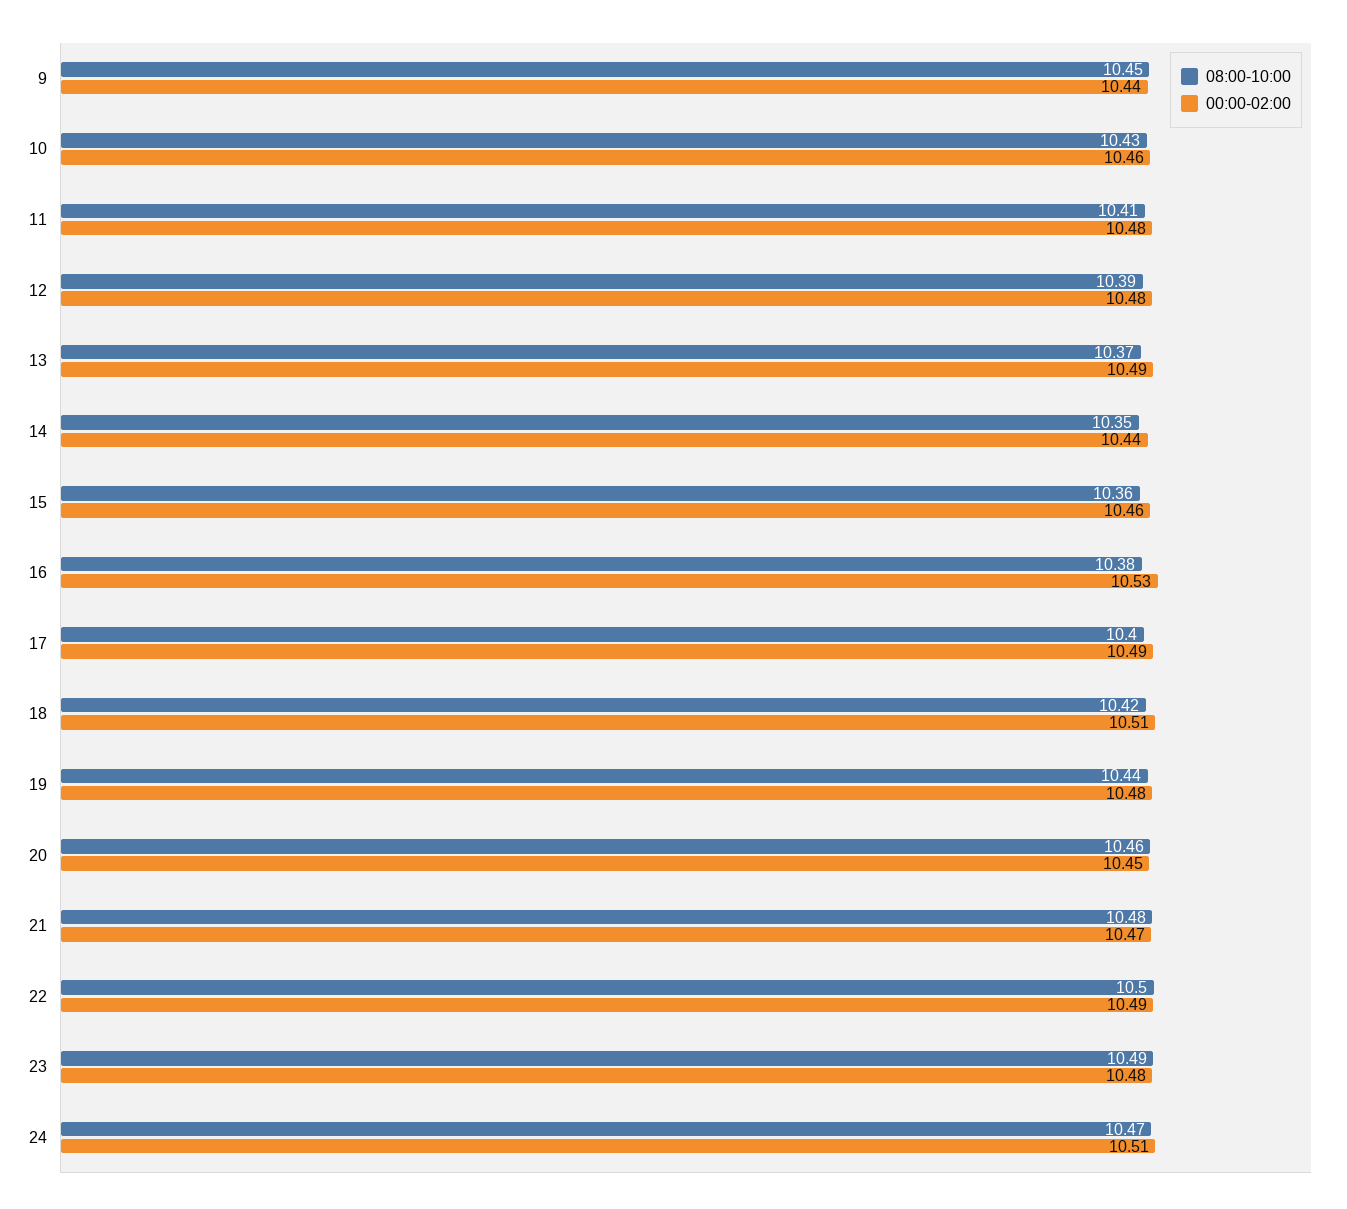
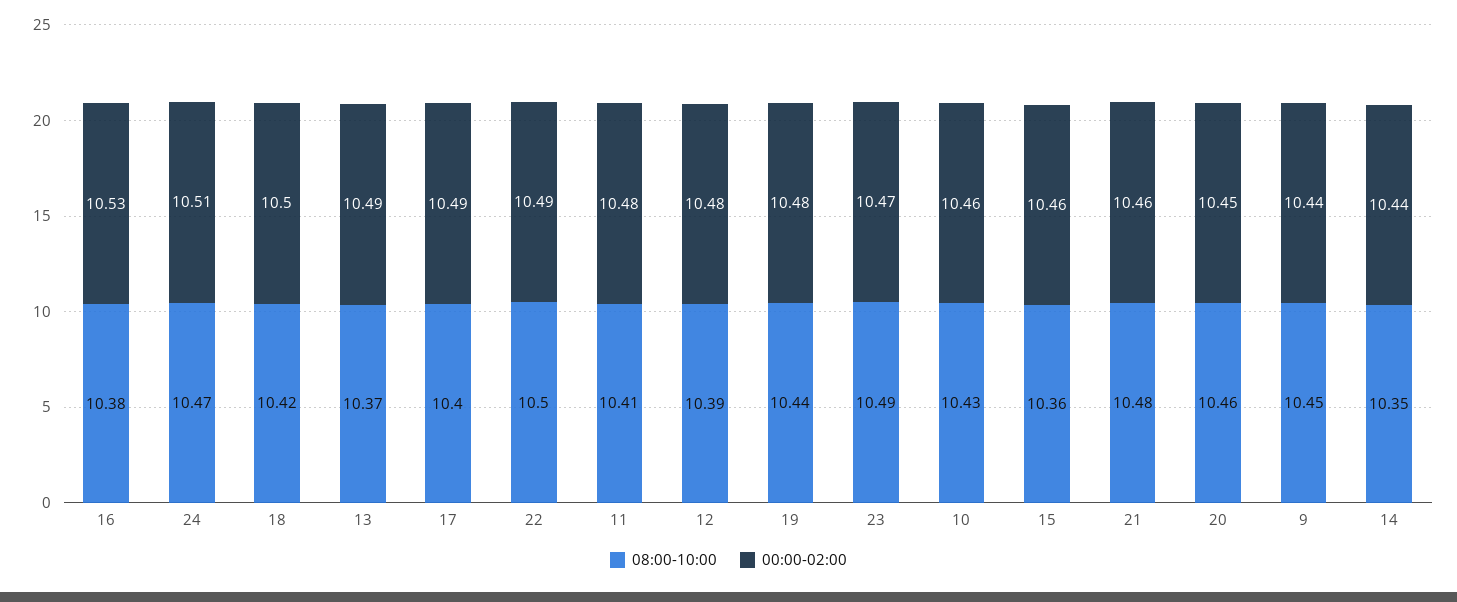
00:00-02:00, 18: 10.51 -> 10.5
00:00-02:00, 21: 10.47 -> 10.46
00:00-02:00, 23: 10.48 -> 10.47

